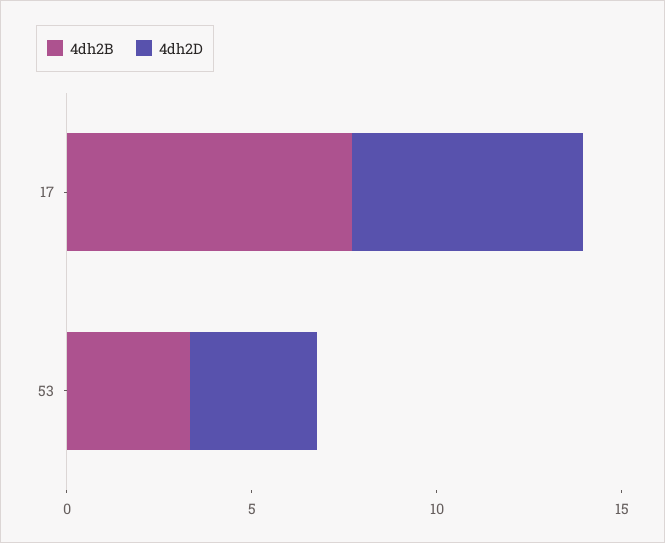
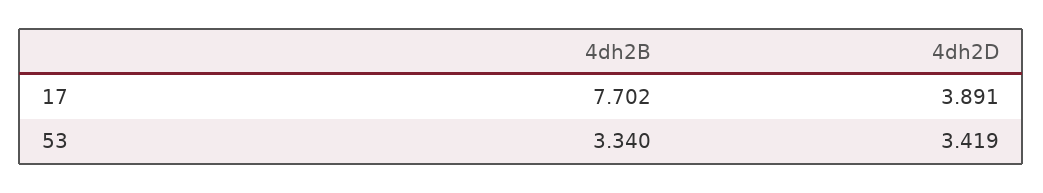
4dh2D, 17: 6 -> 3.891

